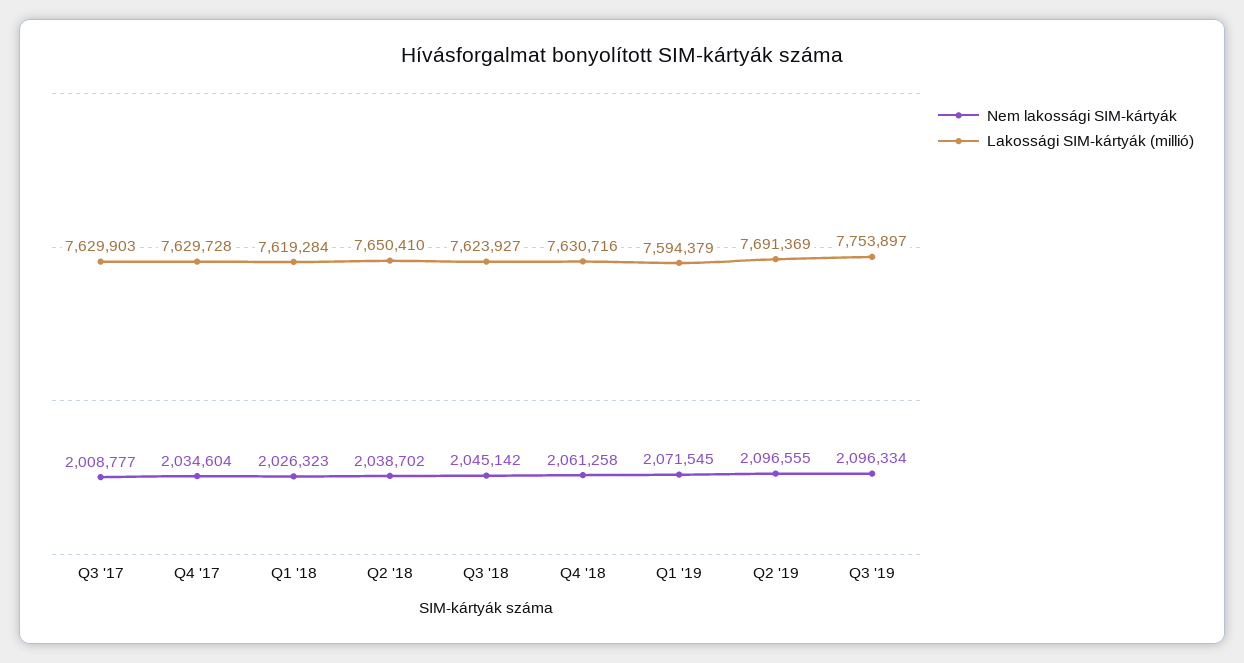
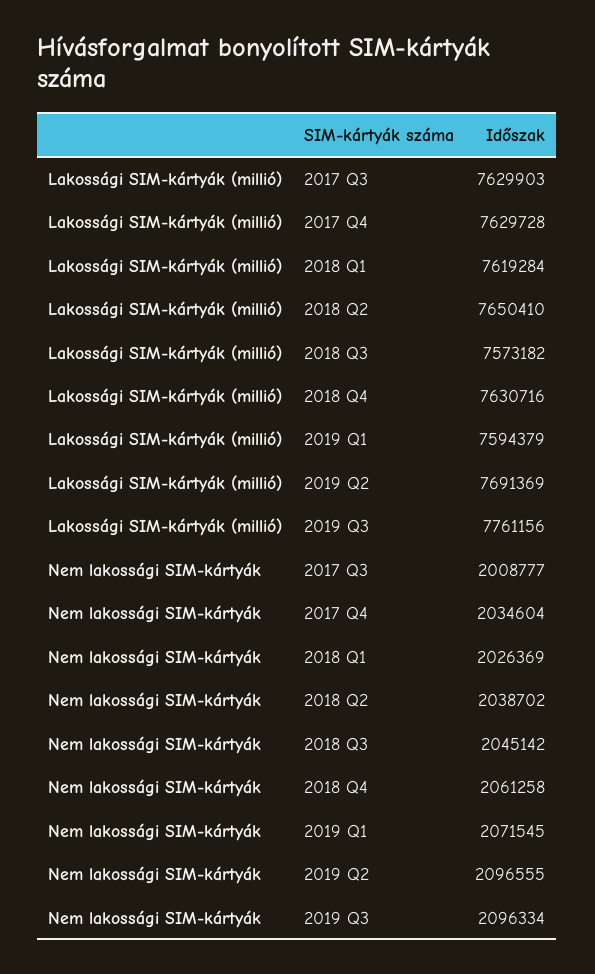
Nem lakossági SIM-kártyák, Q1 '18: 2026323 -> 2026369
Lakossági SIM-kártyák (millió), Q3 '18: 7623927 -> 7573182
Lakossági SIM-kártyák (millió), Q3 '19: 7753897 -> 7761156

